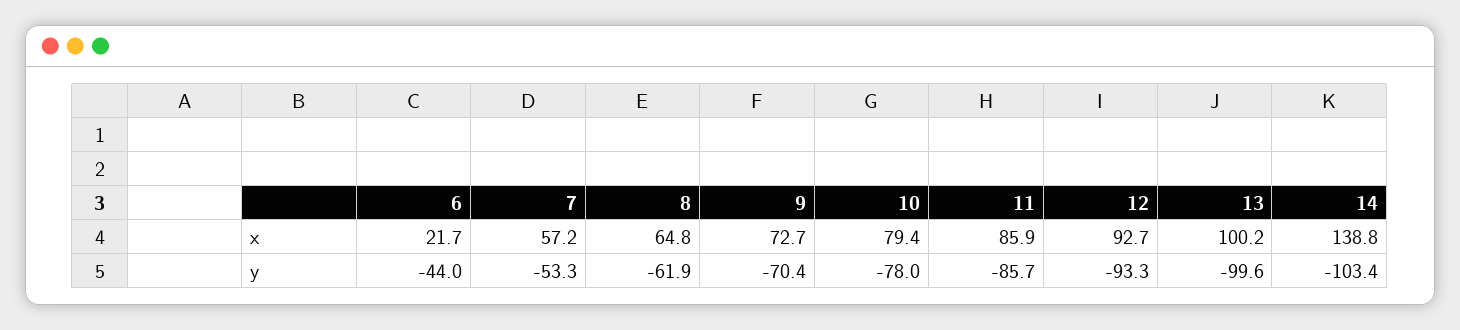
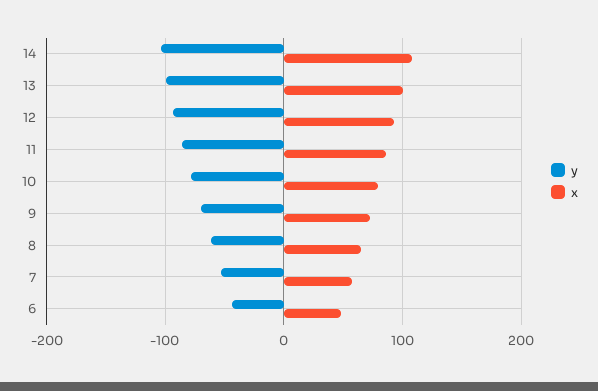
x, 6: 21.7 -> 50
x, 14: 138.8 -> 110

